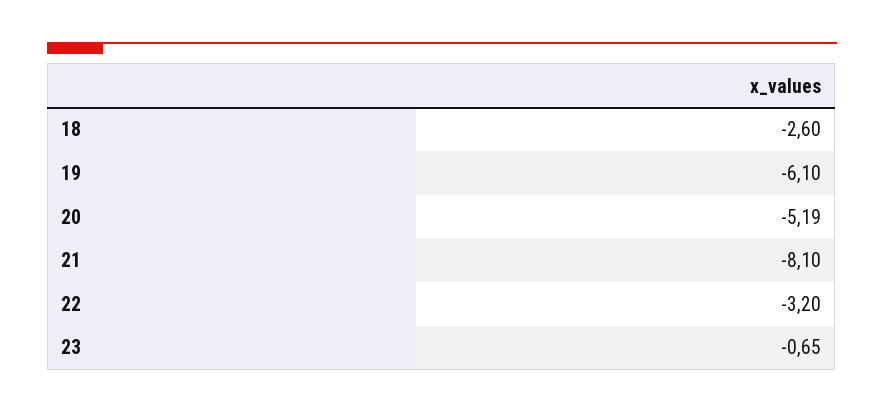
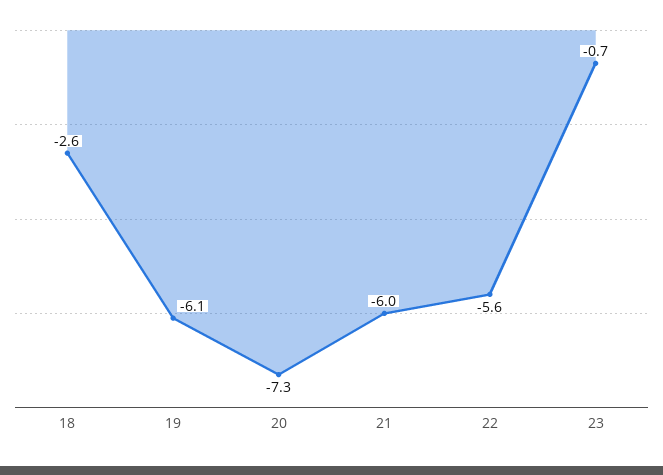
20: -5.19 -> -7.3
21: -8.1 -> -6
22: -3.2 -> -5.6

